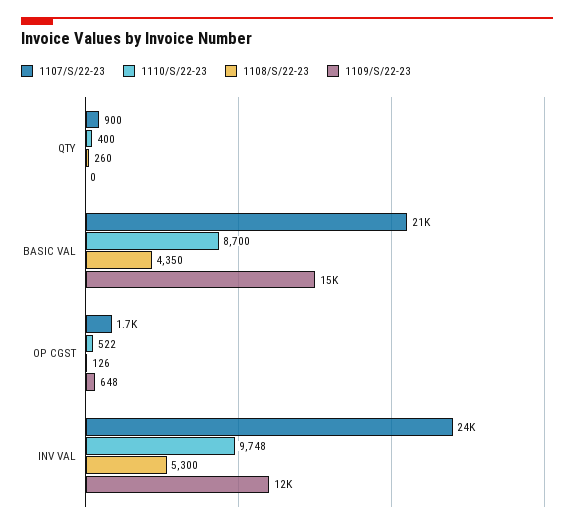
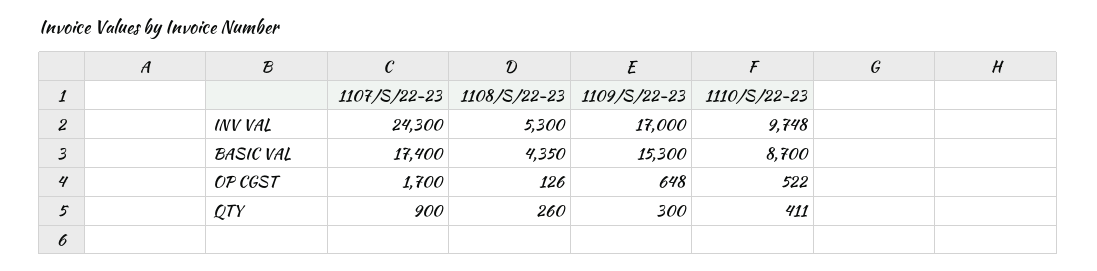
1110/S/22-23, QTY: 400 -> 411
1109/S/22-23, QTY: 0 -> 300
1107/S/22-23, BASIC VAL: 21000 -> 17400
1109/S/22-23, INV VAL: 12000 -> 17000

